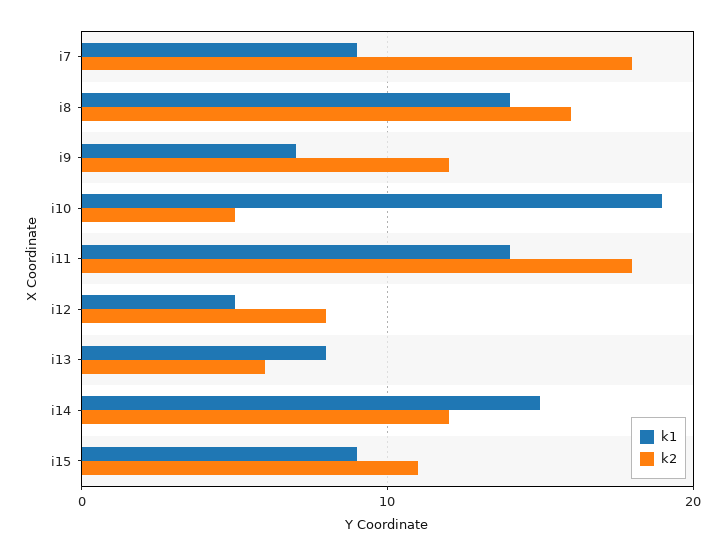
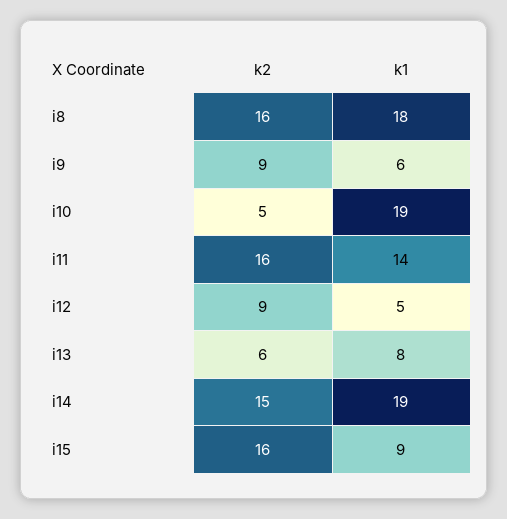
k1, i7: 9 -> none
k2, i7: 18 -> none
k1, i8: 14 -> 18
k1, i9: 7 -> 6
k2, i9: 12 -> 9
k2, i11: 18 -> 16
k2, i12: 8 -> 9
k1, i14: 15 -> 19
k2, i14: 12 -> 15
k2, i15: 11 -> 16

